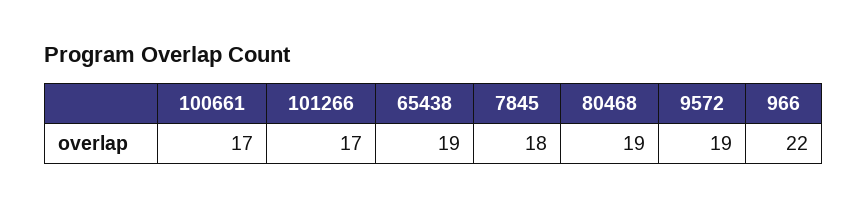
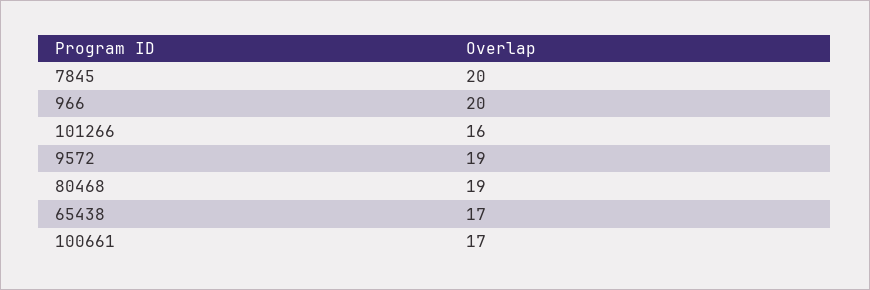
101266: 17 -> 16
65438: 19 -> 17
7845: 18 -> 20
966: 22 -> 20

